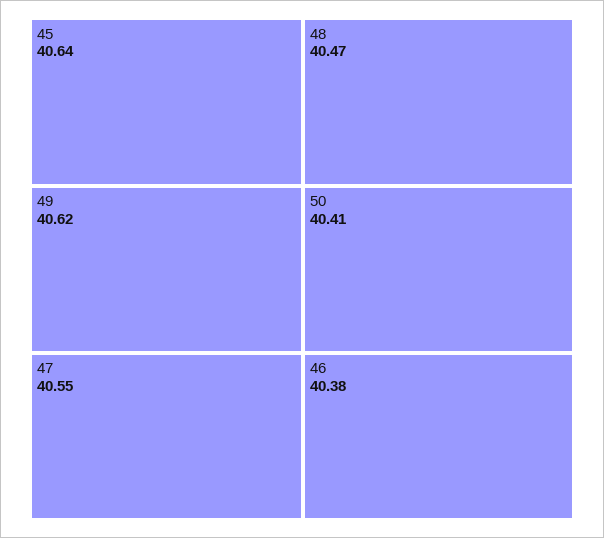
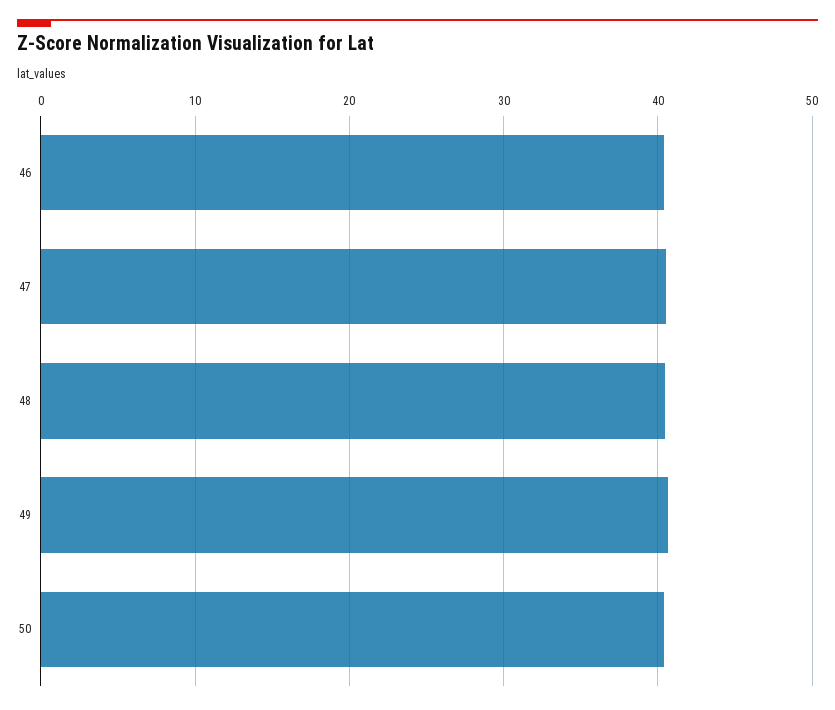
45: 40.64 -> none

